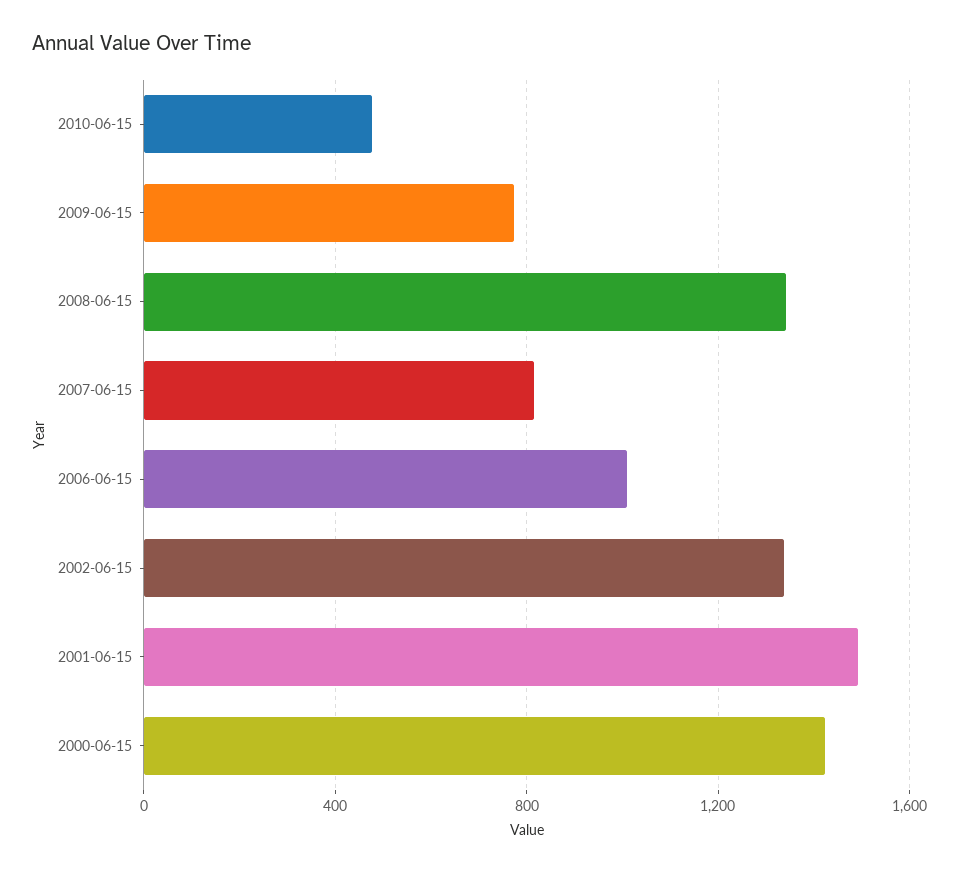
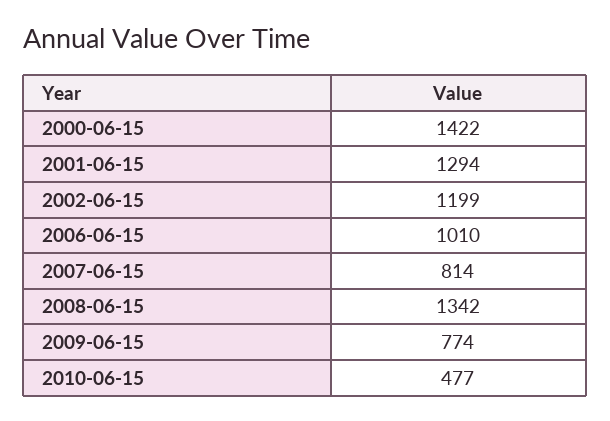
2002-06-15: 1350 -> 1199
2001-06-15: 1500 -> 1294

